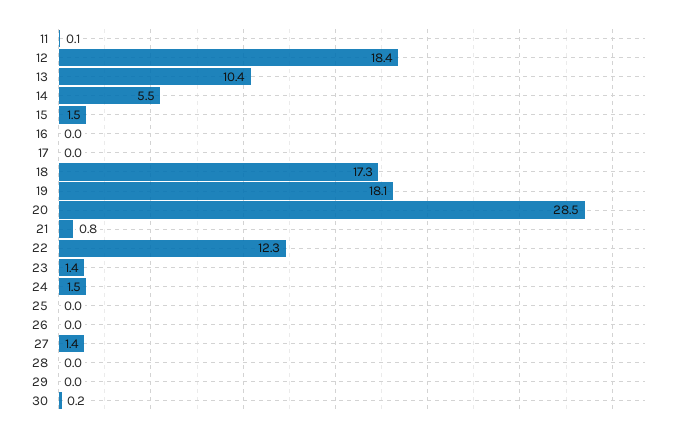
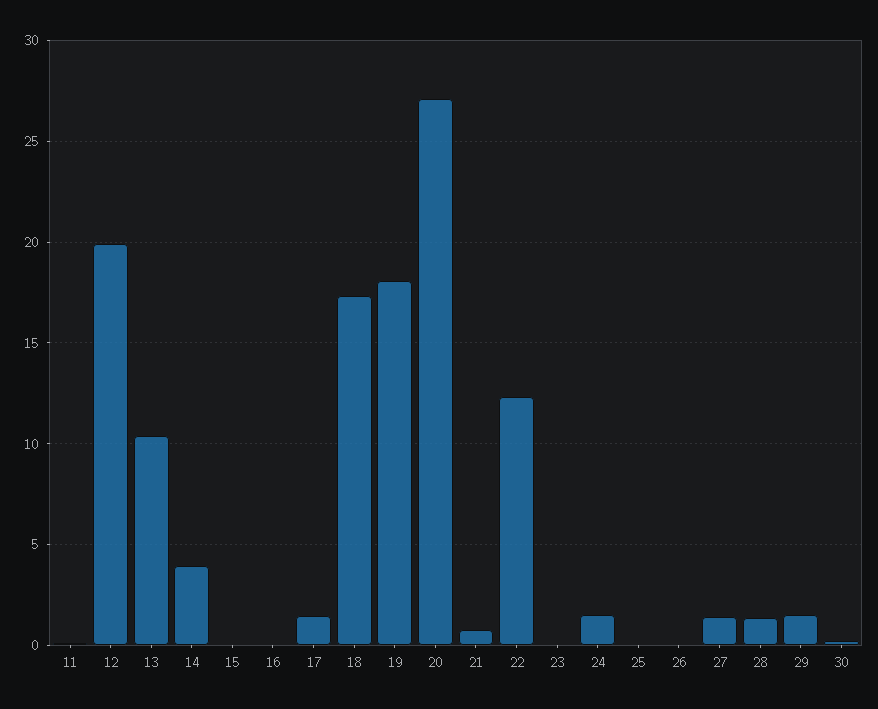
12: 18.4 -> 20
14: 5.5 -> 4
15: 1.5 -> 0
17: 0 -> 1.5
20: 28.5 -> 27
23: 1.4 -> 0
28: 0 -> 1.5
29: 0 -> 1.5

